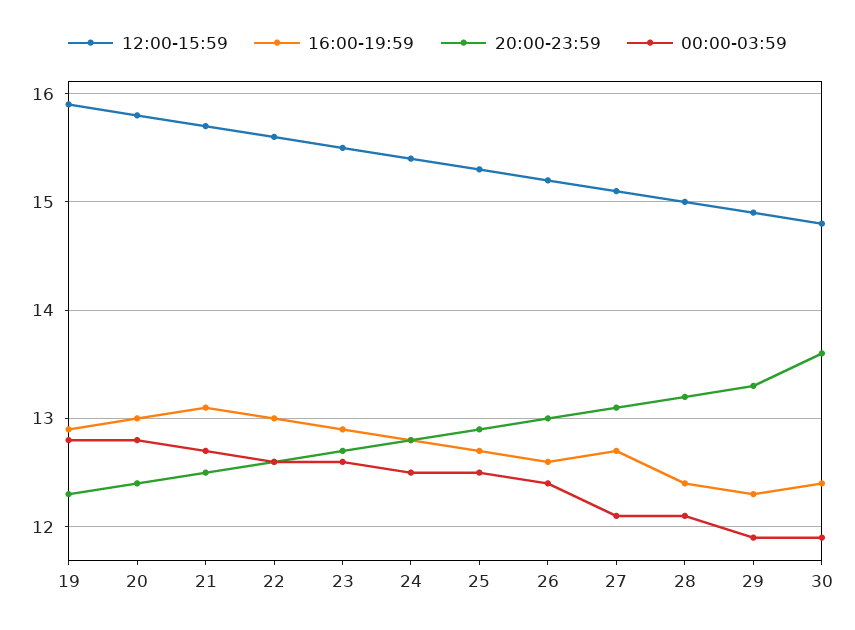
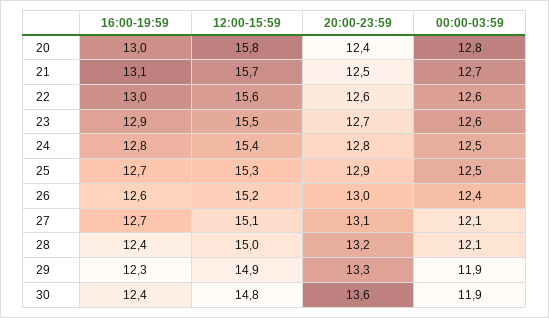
12:00-15:59, 19: 15.9 -> none
16:00-19:59, 19: 12.9 -> none
20:00-23:59, 19: 12.3 -> none
00:00-03:59, 19: 12.8 -> none

